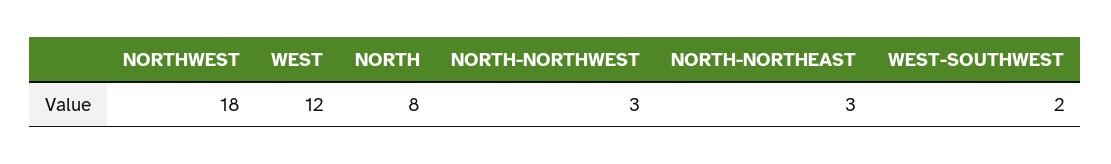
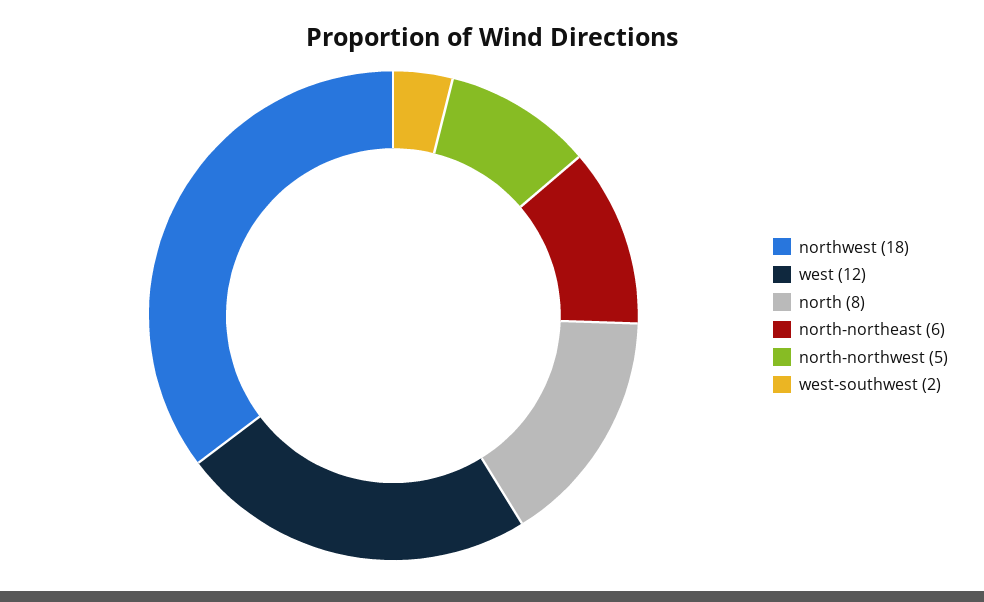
NORTH-NORTHWEST: 3 -> 5
NORTH-NORTHEAST: 3 -> 6

